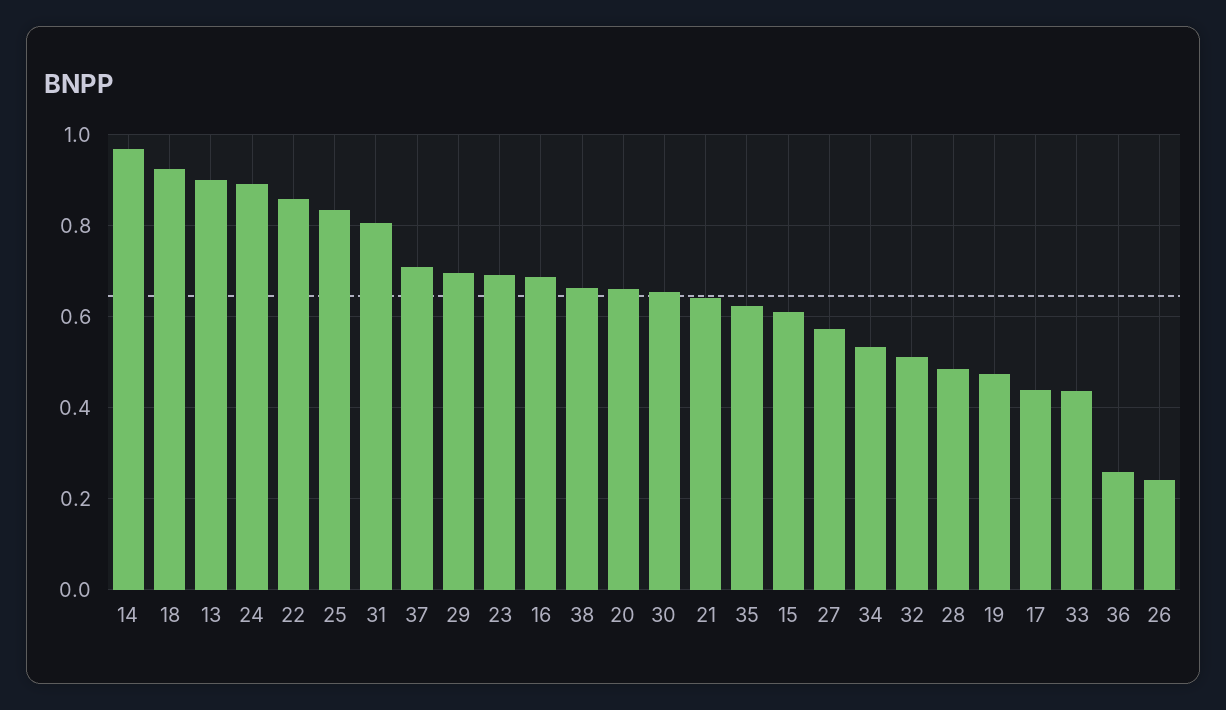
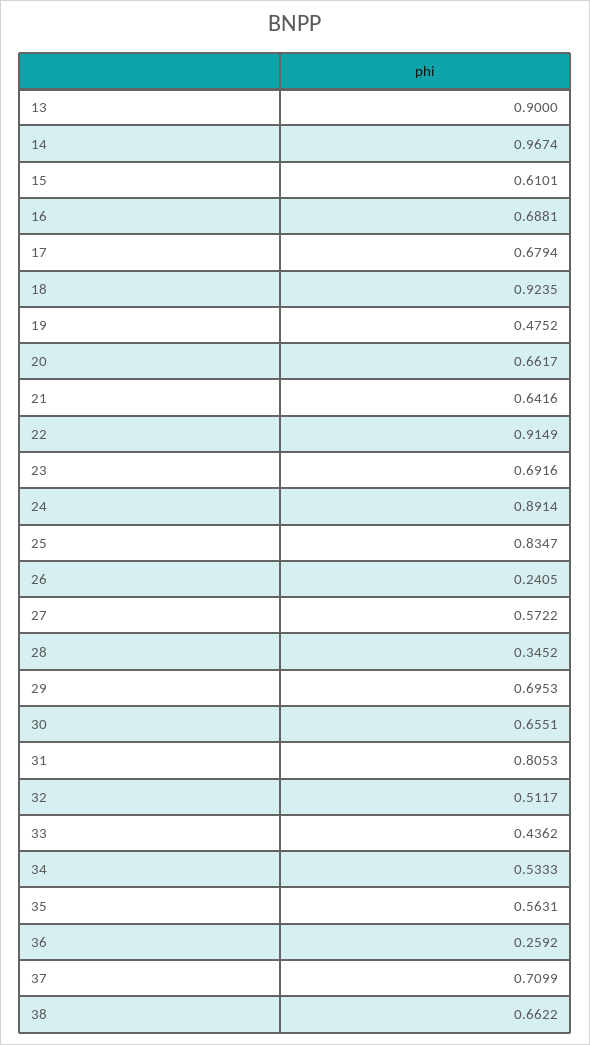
22: 0.86 -> 0.9149
35: 0.62 -> 0.5631
28: 0.48 -> 0.3452
17: 0.44 -> 0.6794

